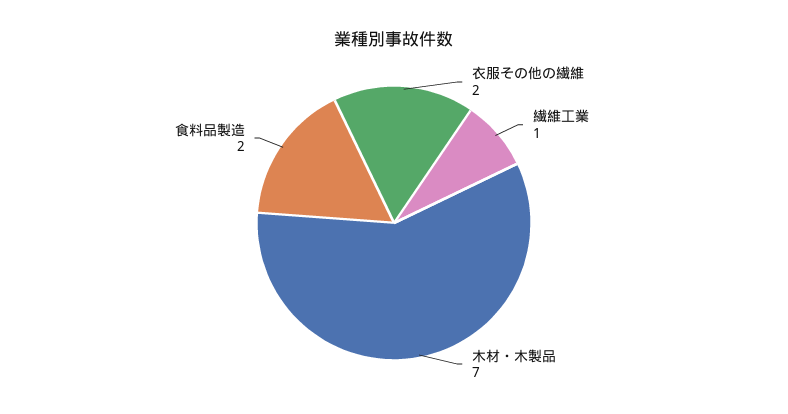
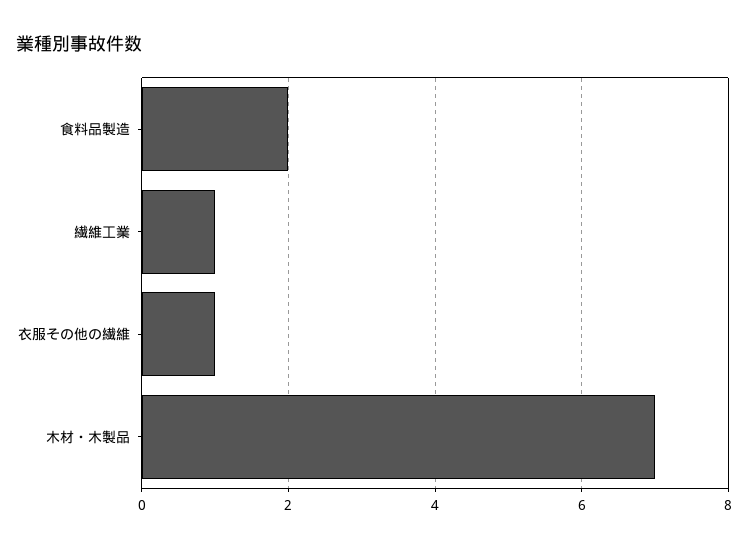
衣服その他の繊維: 2 -> 1

